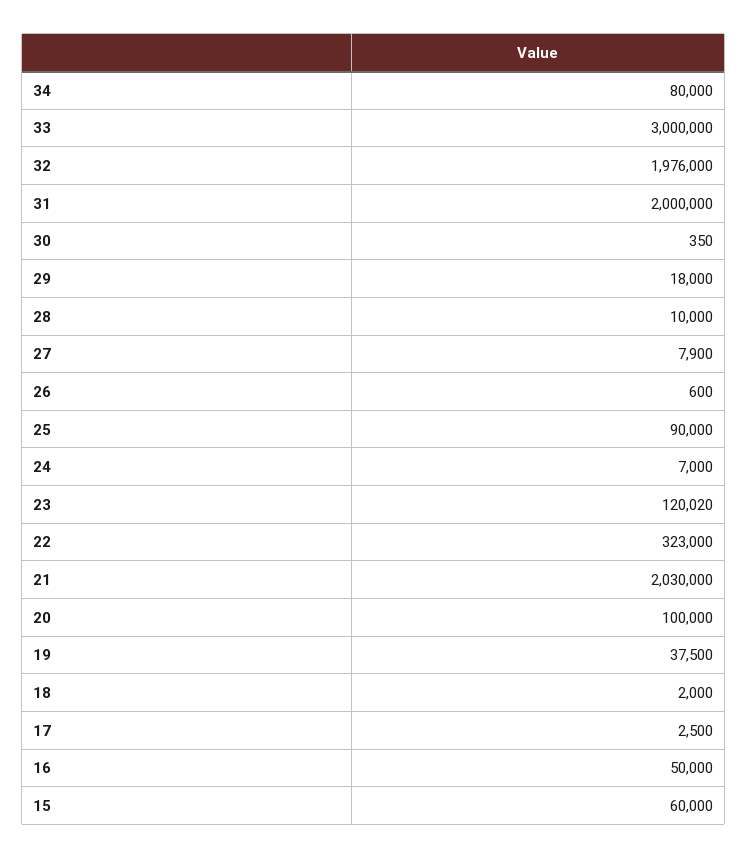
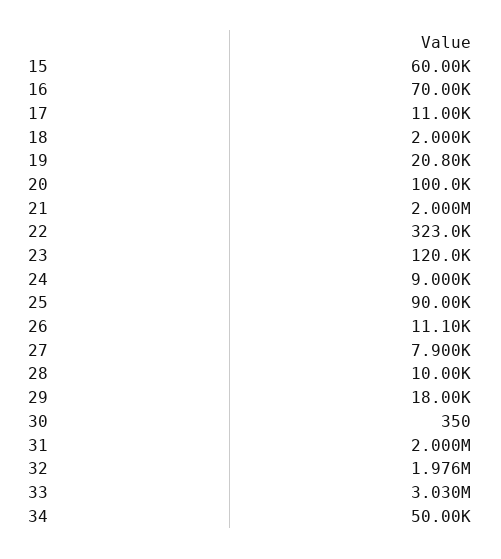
34: 80000 -> 50000
33: 3000000 -> 3030000
26: 600 -> 11100
24: 7000 -> 9000
21: 2030000 -> 2000000
19: 37500 -> 20800
17: 2500 -> 11000
16: 50000 -> 70000

